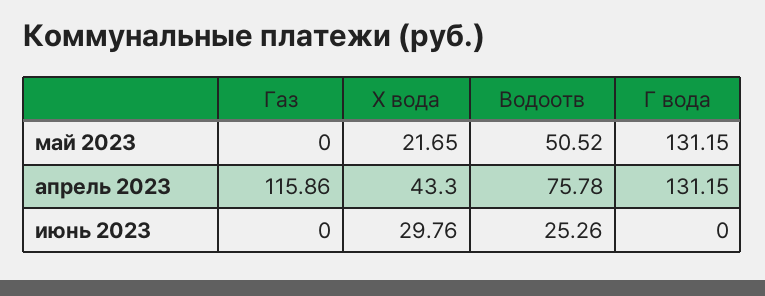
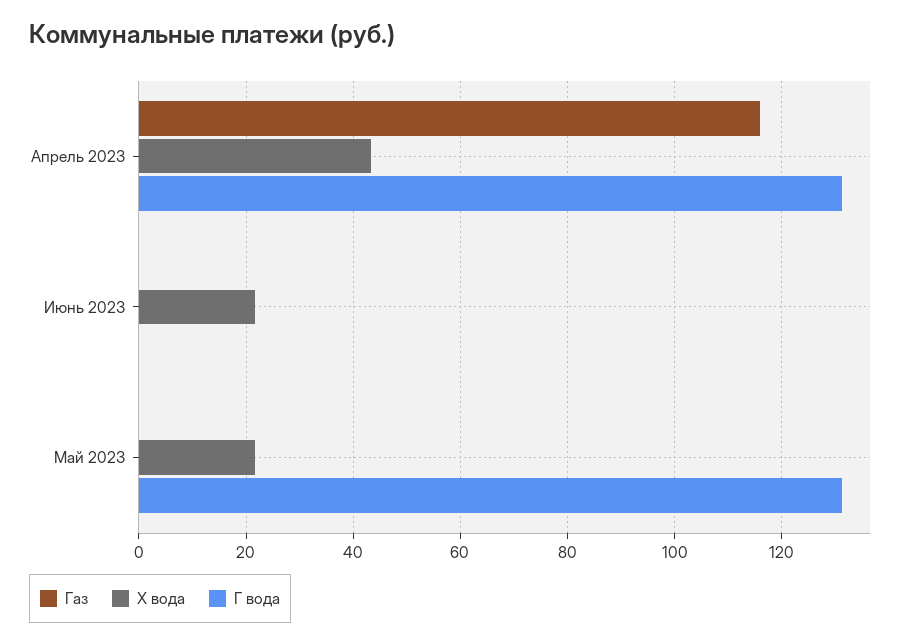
Водоотв, май 2023: 50.52 -> none
Водоотв, апрель 2023: 75.78 -> none
Х вода, июнь 2023: 29.76 -> 22
Водоотв, июнь 2023: 25.26 -> none

